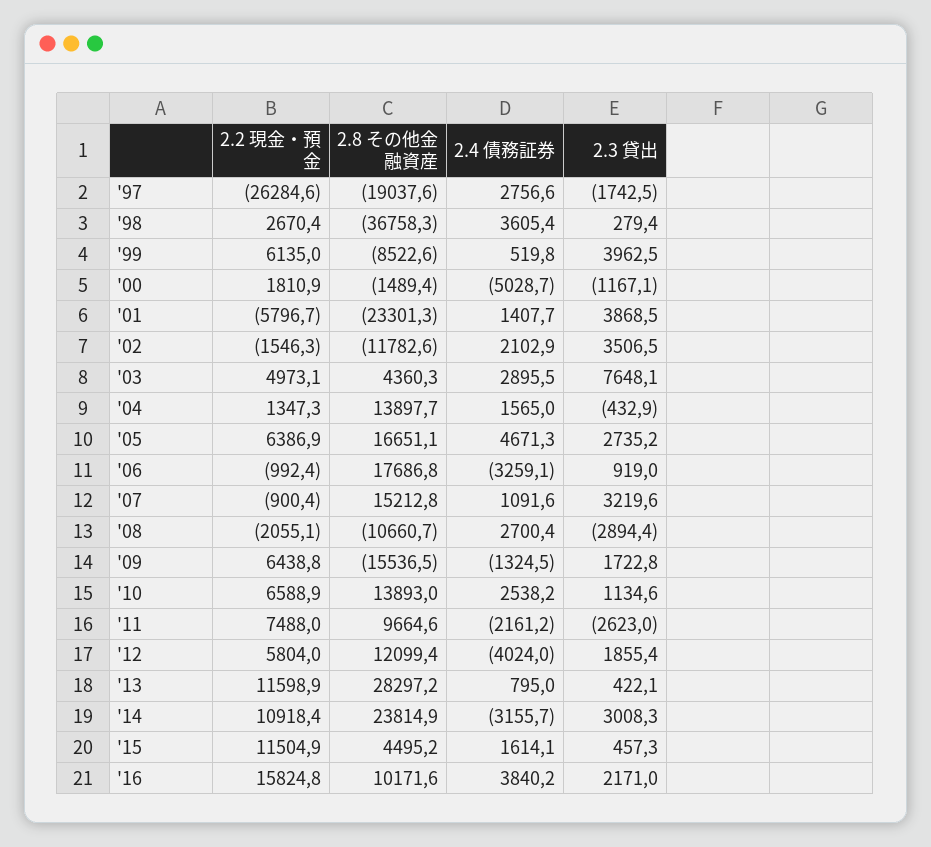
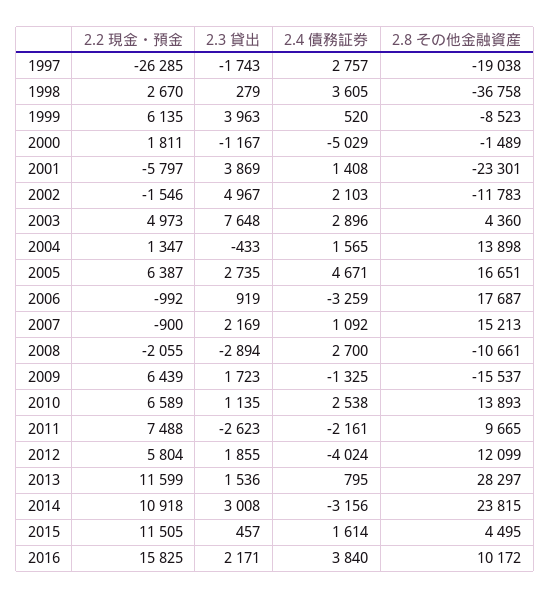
2.3 貸出, '02: 3506.5 -> 4967
2.3 貸出, '07: 3219.6 -> 2169
2.3 貸出, '13: 422.1 -> 1536

